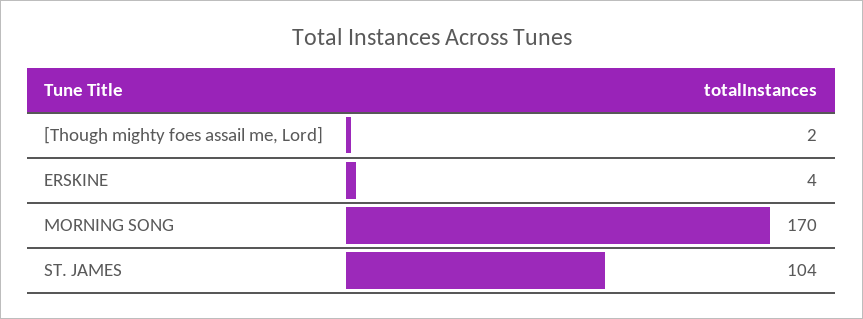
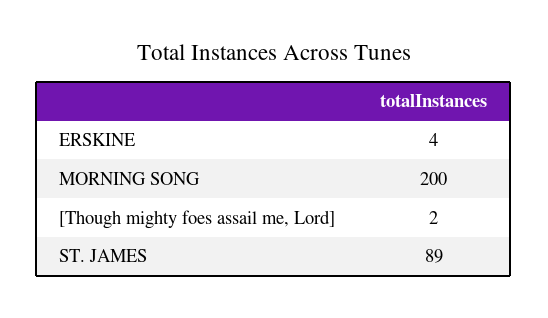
MORNING SONG: 170 -> 200
ST. JAMES: 104 -> 89

